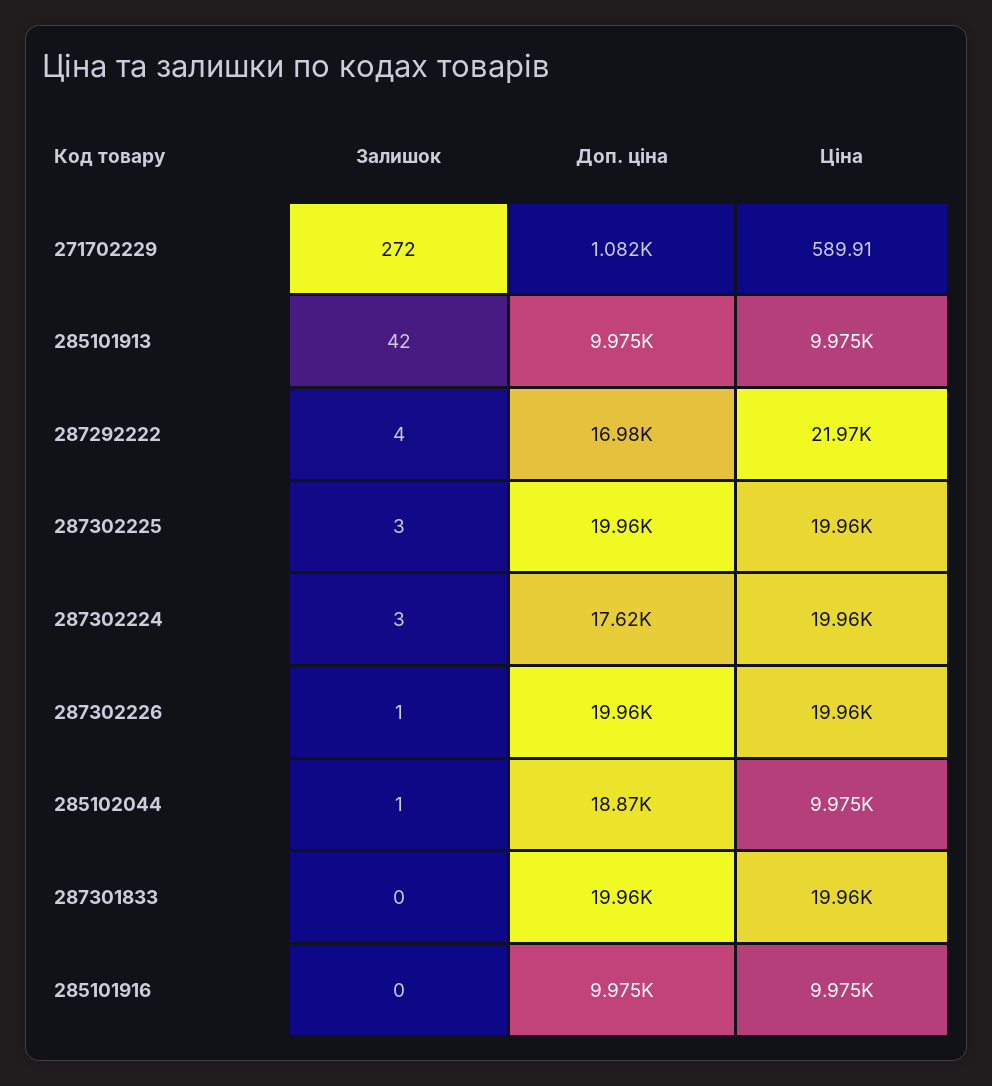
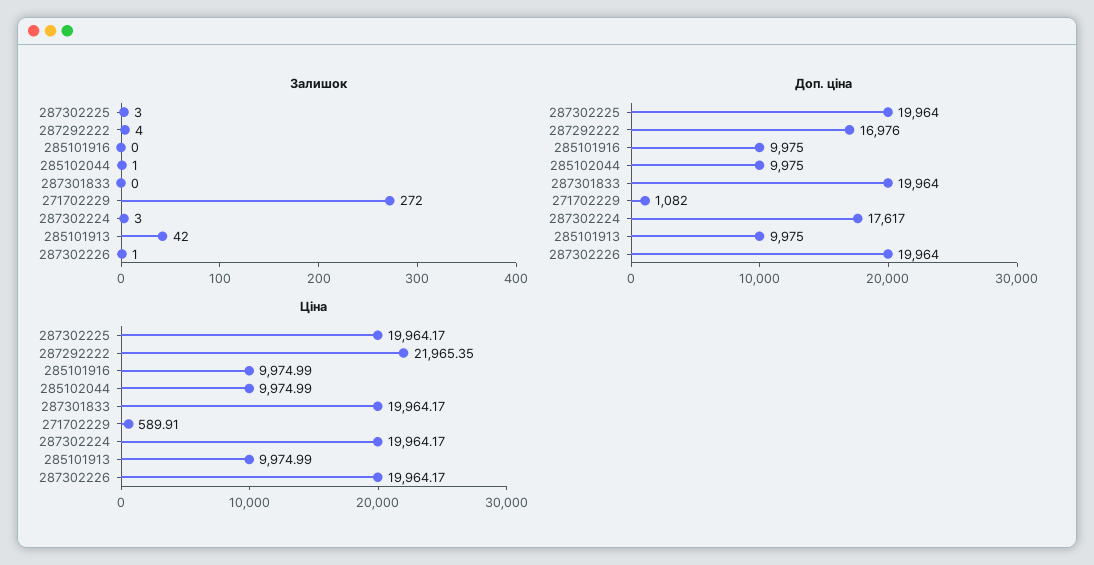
Доп. ціна, 285102044: 18870 -> 9975

